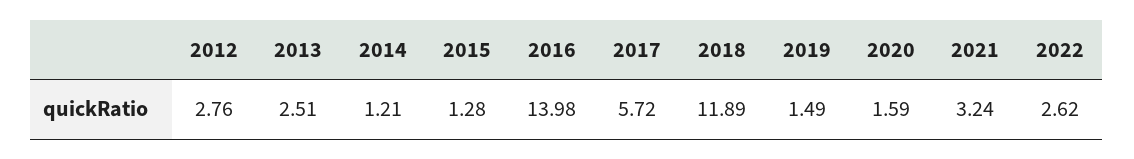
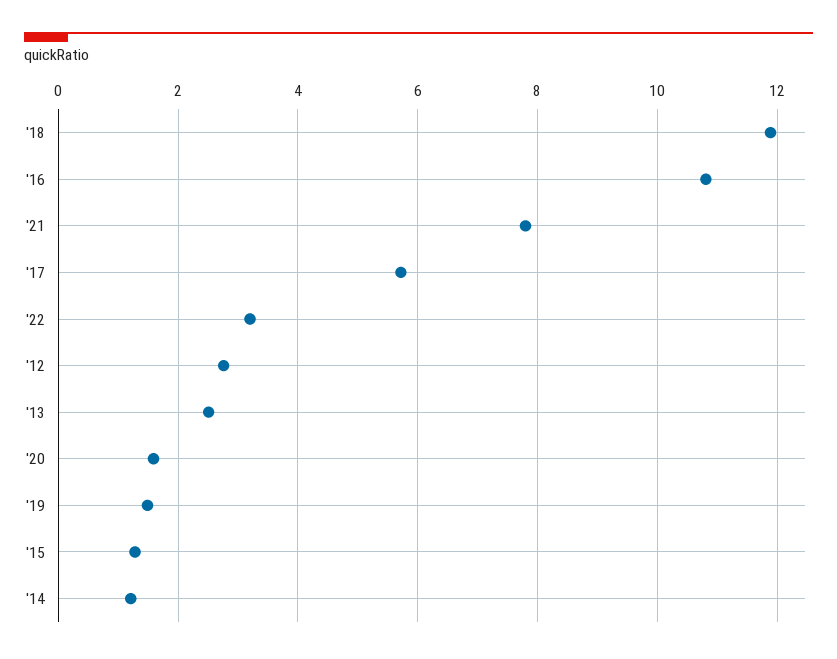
2016: 13.98 -> 10.8
2021: 3.24 -> 7.8
2022: 2.62 -> 3.2

